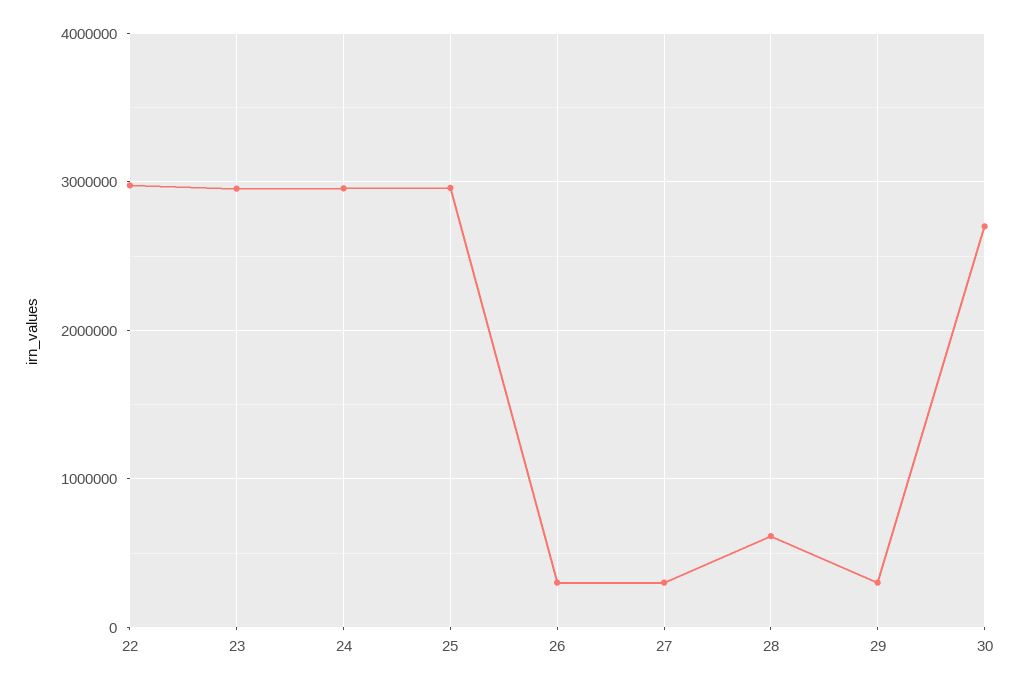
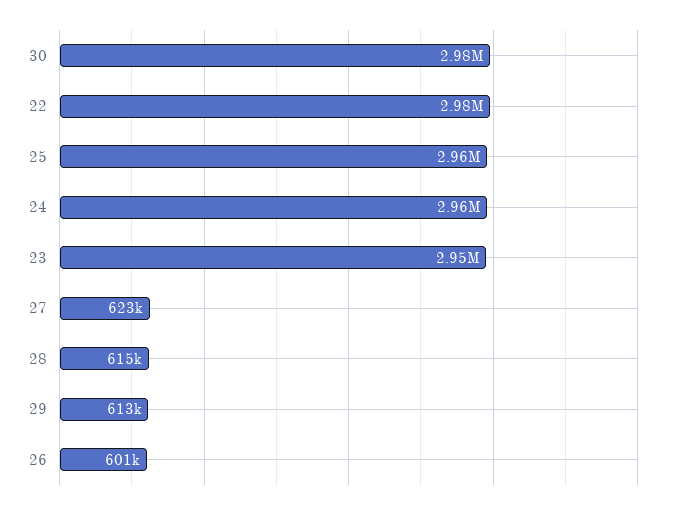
26: 300000 -> 601000
27: 300000 -> 623000
29: 300000 -> 613000
30: 2700000 -> 2980000

